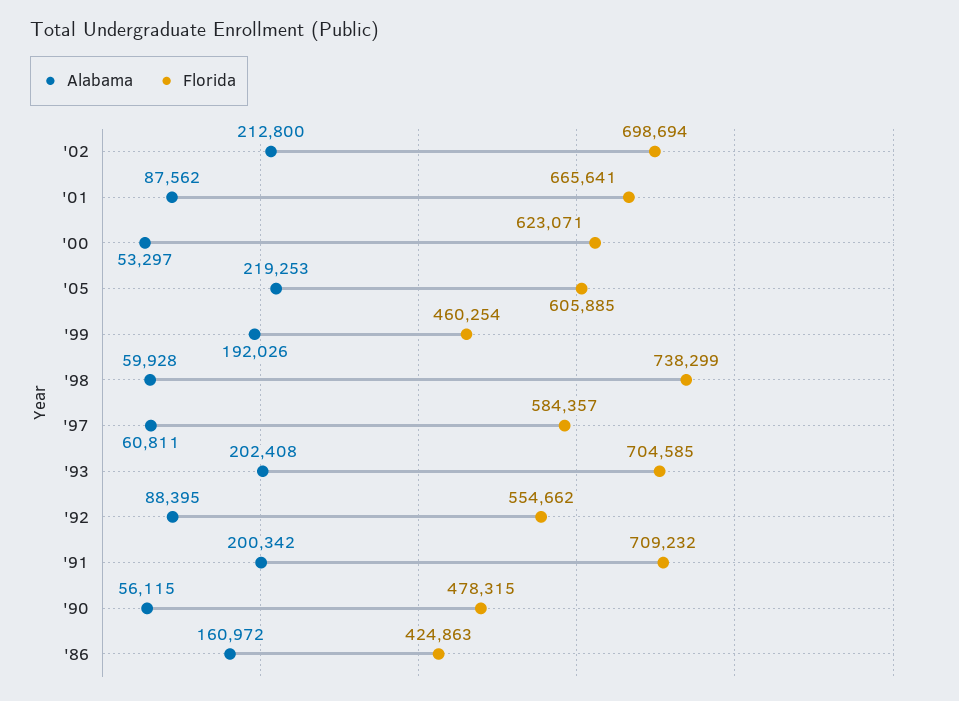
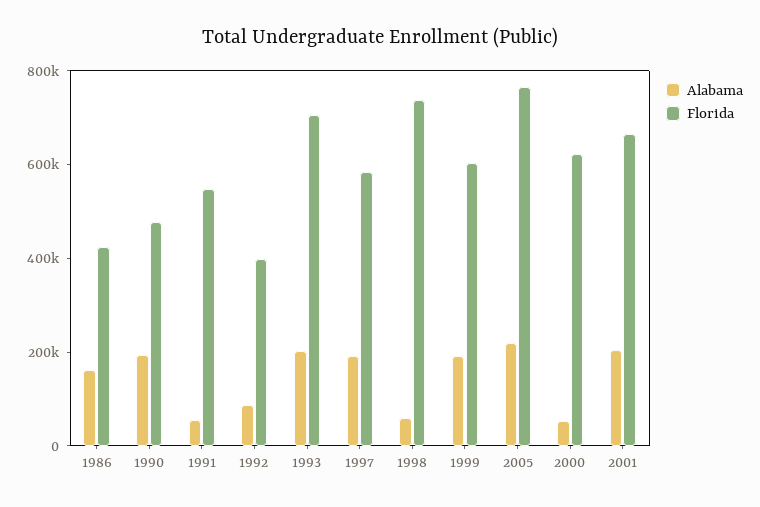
Alabama, '02: 212800 -> none
Florida, '02: 698694 -> none
Alabama, '01: 87562 -> 200000
Florida, '05: 605885 -> 750000
Florida, '99: 460254 -> 600000
Alabama, '97: 60811 -> 200000
Florida, '92: 554662 -> 400000
Alabama, '91: 200342 -> 50000
Florida, '91: 709232 -> 550000
Alabama, '90: 56115 -> 200000

